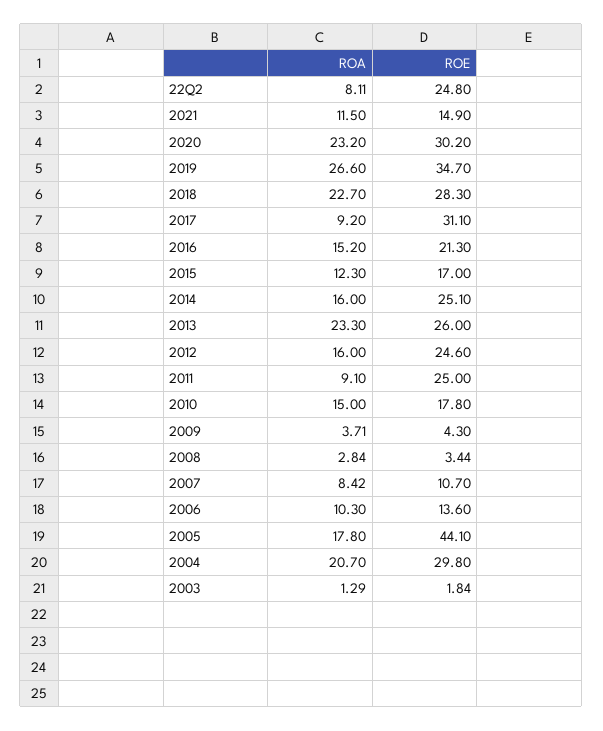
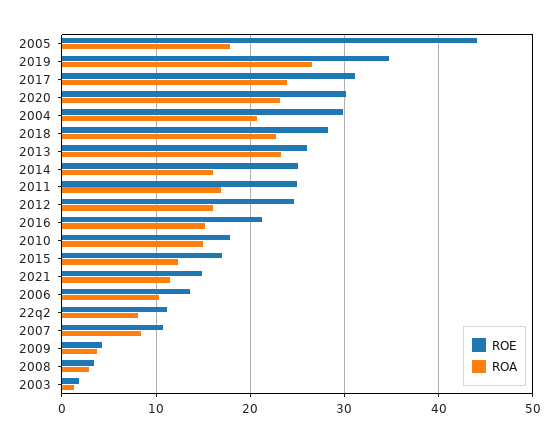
ROE, 22Q2: 24.8 -> 11
ROA, 2017: 9.2 -> 24
ROA, 2011: 9.1 -> 17

